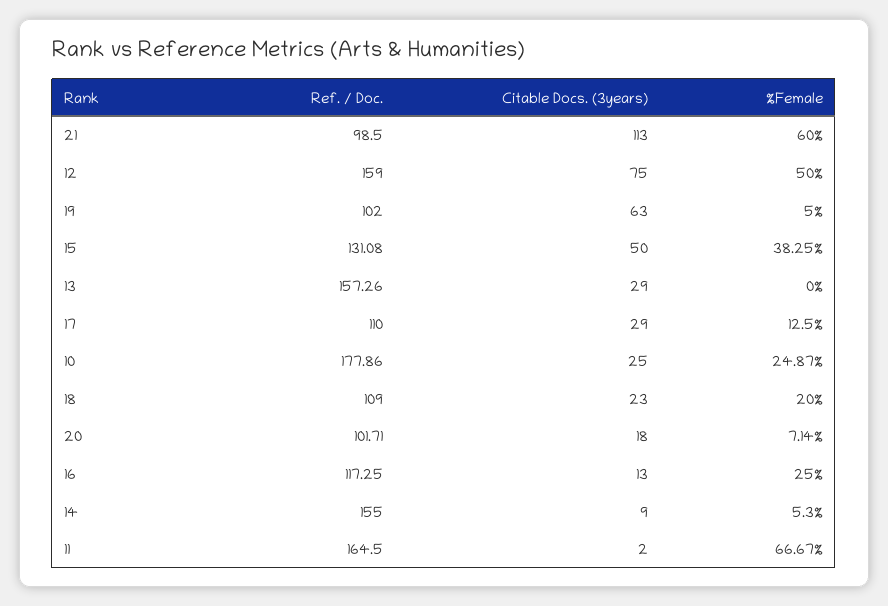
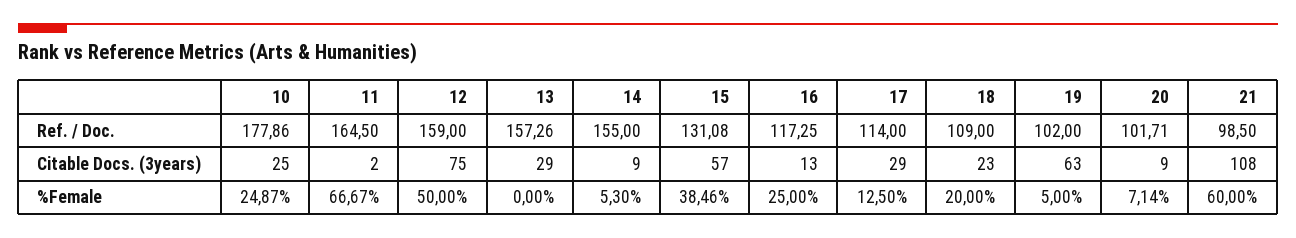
Citable Docs. (3years), 21: 113 -> 108
Citable Docs. (3years), 15: 50 -> 57
%Female, 15: 38.25 -> 38.46
Ref. / Doc., 17: 110 -> 114
Citable Docs. (3years), 20: 18 -> 9

